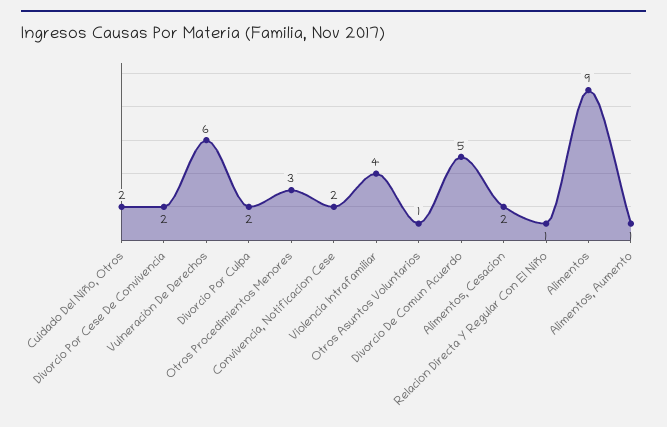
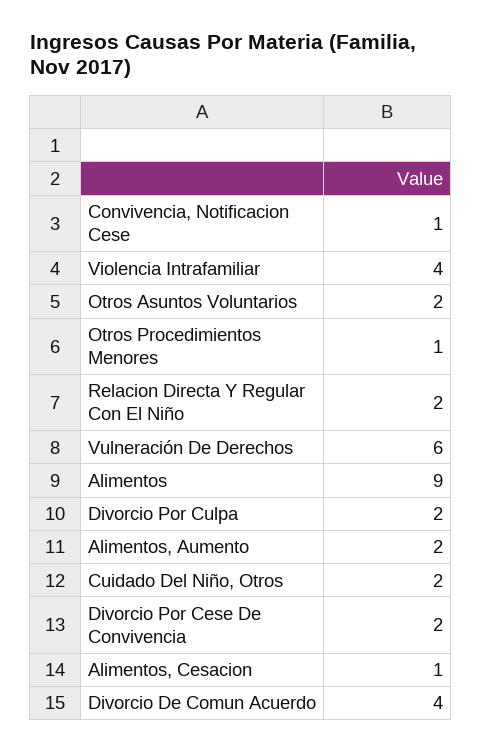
Otros Procedimientos Menores: 3 -> 1
Convivencia, Notificacion Cese: 2 -> 1
Otros Asuntos Voluntarios: 1 -> 2
Divorcio De Comun Acuerdo: 5 -> 4
Alimentos, Cesacion: 2 -> 1
Relacion Directa Y Regular Con El Niño: 1 -> 2
Alimentos, Aumento: 1 -> 2

